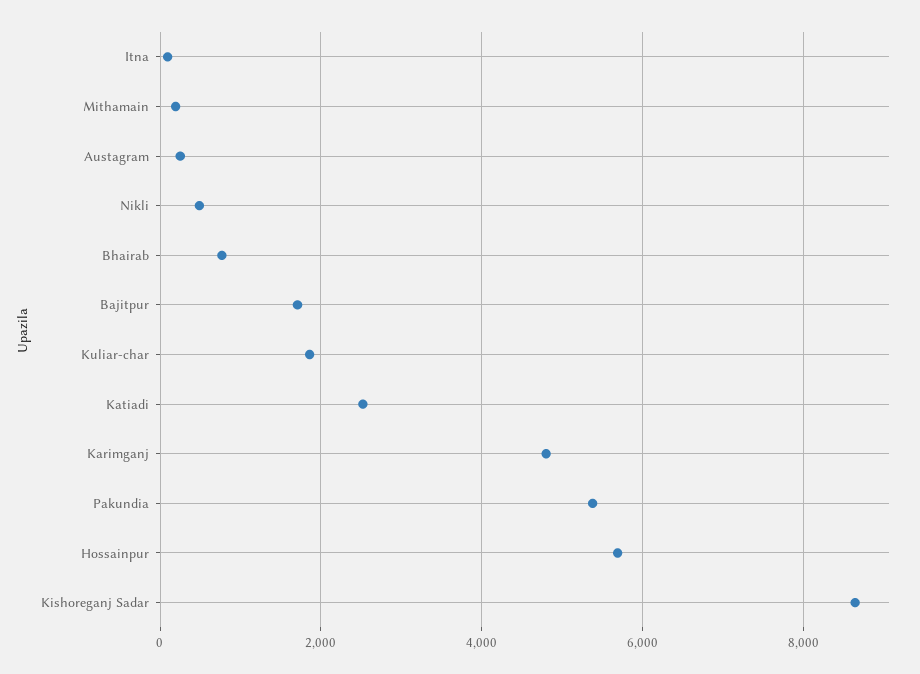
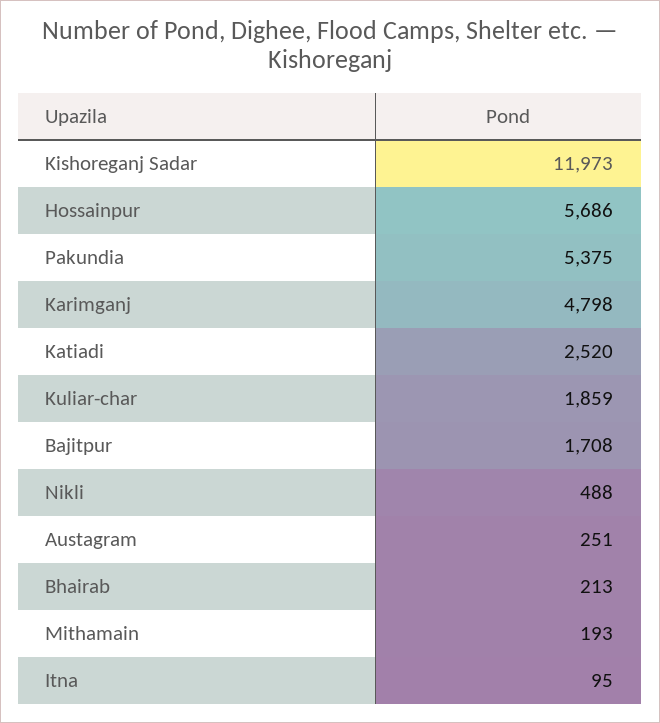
Bhairab: 800 -> 213
Kishoreganj Sadar: 8600 -> 11973

